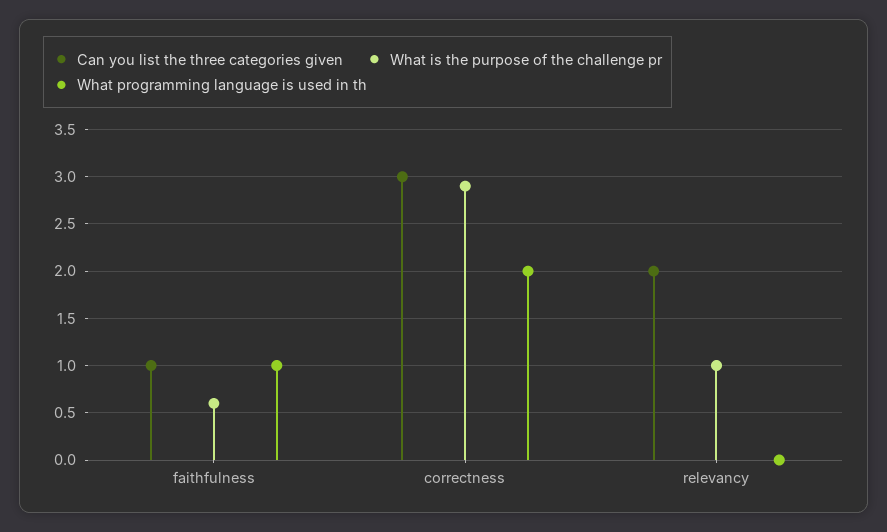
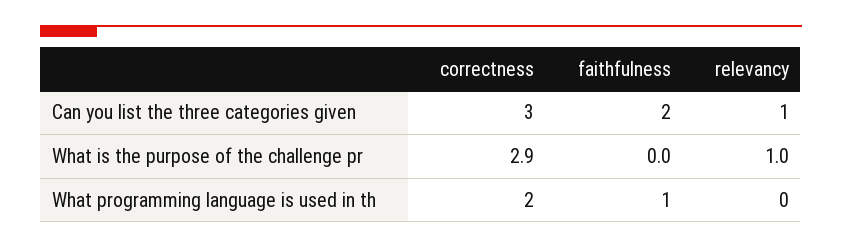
Can you list the three categories given, faithfulness: 1 -> 2
What is the purpose of the challenge pr, faithfulness: 0.6 -> 0
Can you list the three categories given, relevancy: 2 -> 1

